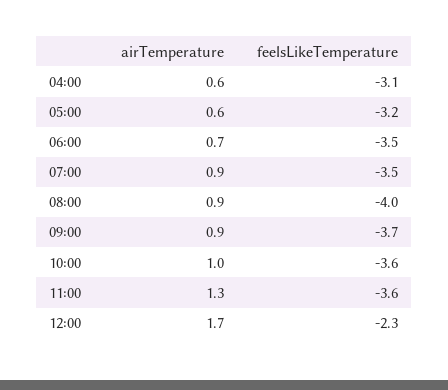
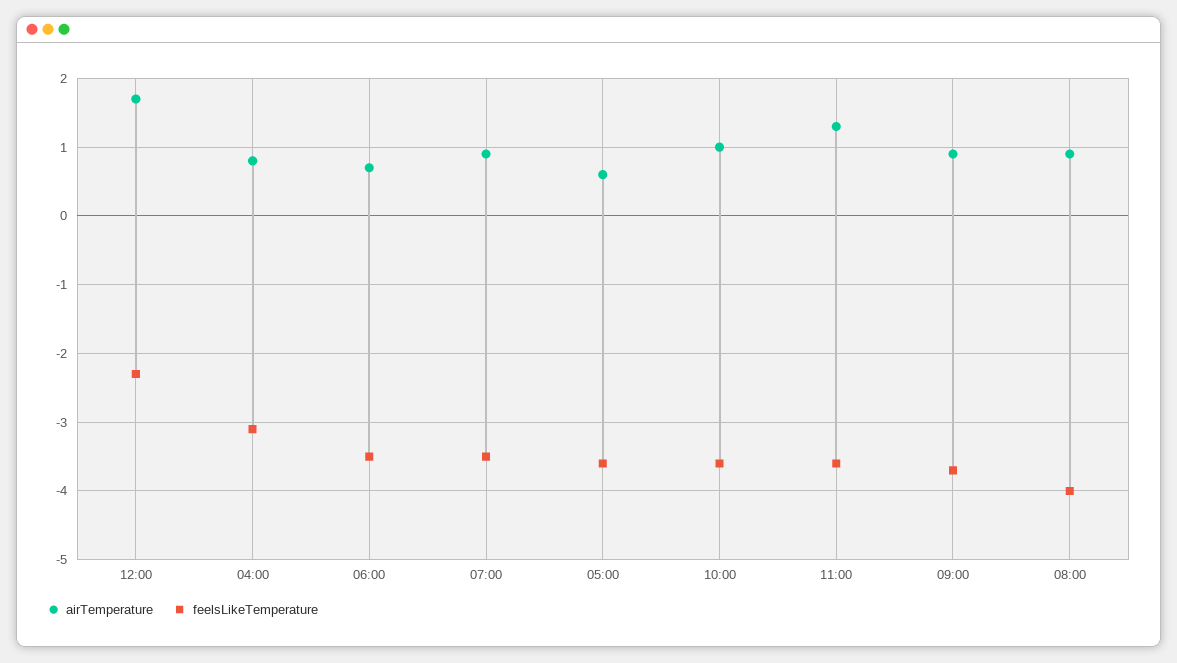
airTemperature, 04:00: 0.6 -> 0.8
feelsLikeTemperature, 05:00: -3.2 -> -3.6

